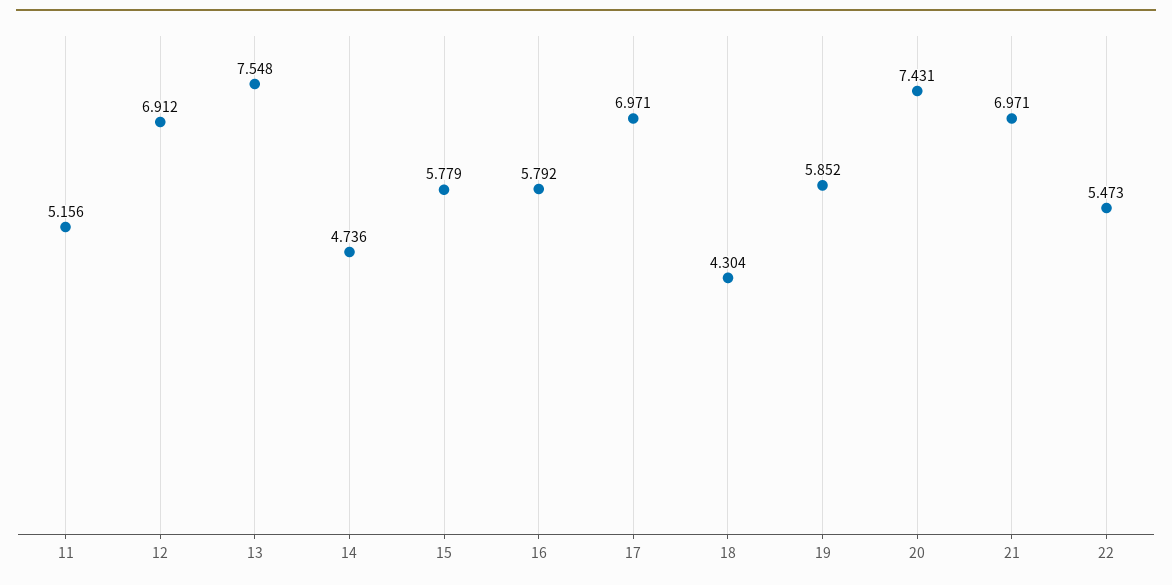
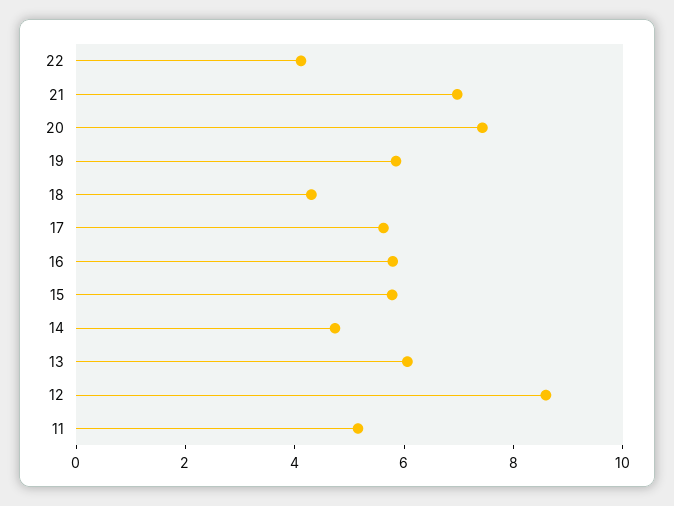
12: 6.912 -> 8.5
13: 7.548 -> 6
17: 6.971 -> 5.5
22: 5.473 -> 4

